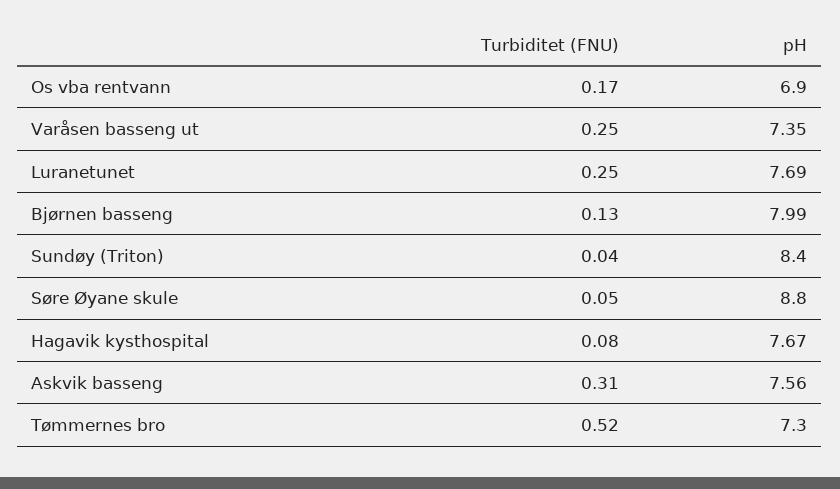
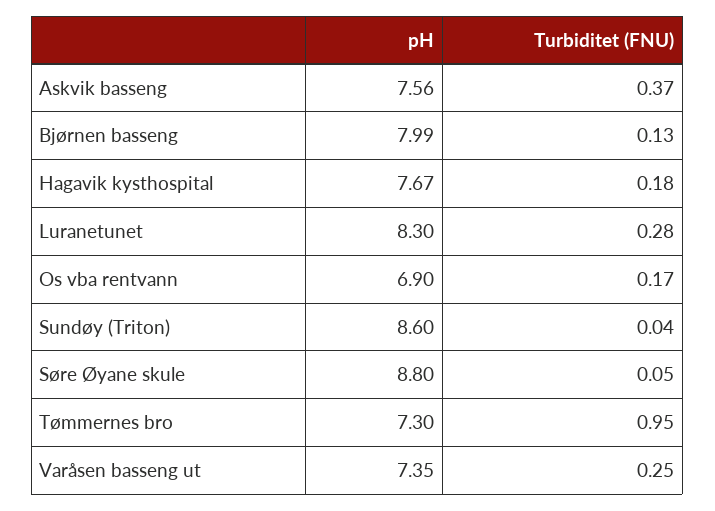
Turbiditet (FNU), Luranetunet: 0.25 -> 0.28
pH, Luranetunet: 7.69 -> 8.3
pH, Sundøy (Triton): 8.4 -> 8.6
Turbiditet (FNU), Hagavik kysthospital: 0.08 -> 0.18
Turbiditet (FNU), Askvik basseng: 0.31 -> 0.37
Turbiditet (FNU), Tømmernes bro: 0.52 -> 0.95

